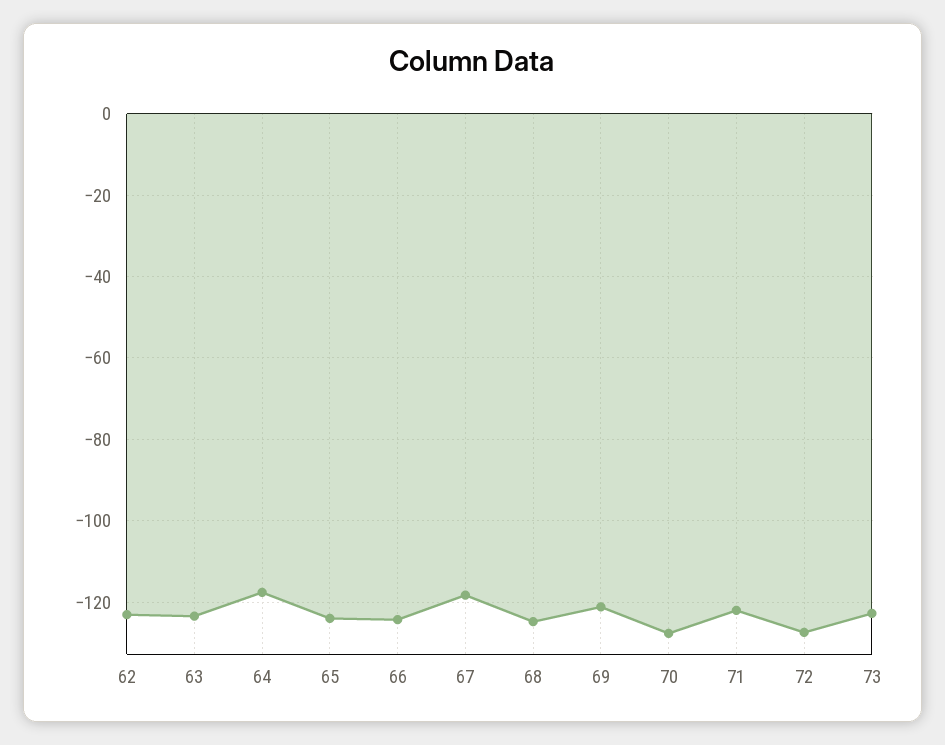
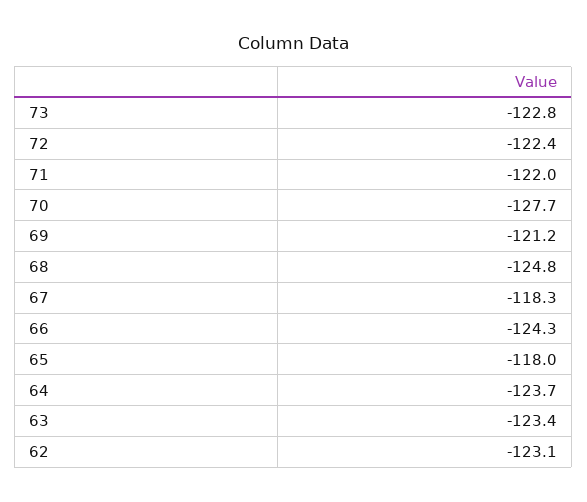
64: -118 -> -123.7
65: -124 -> -118
72: -128 -> -122.4

